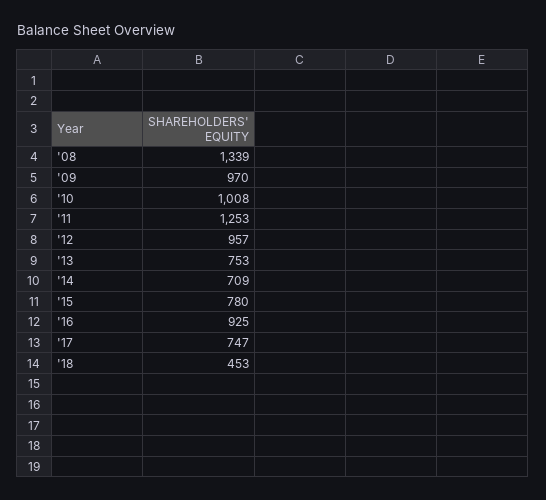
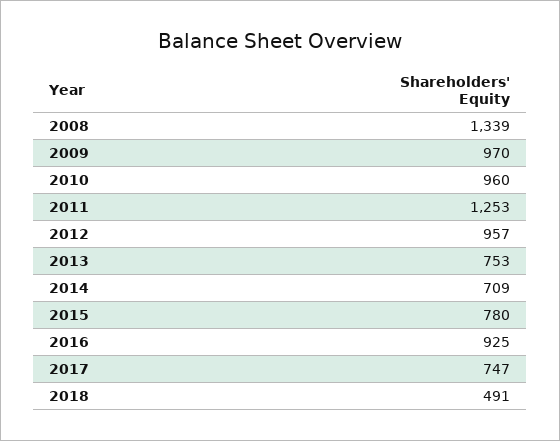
'10: 1008 -> 960
'18: 453 -> 491

